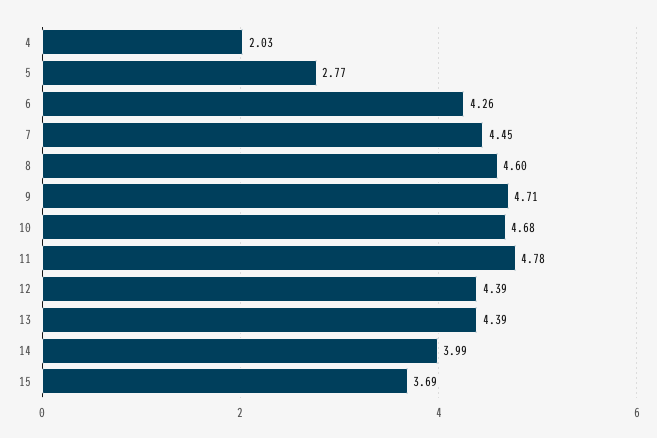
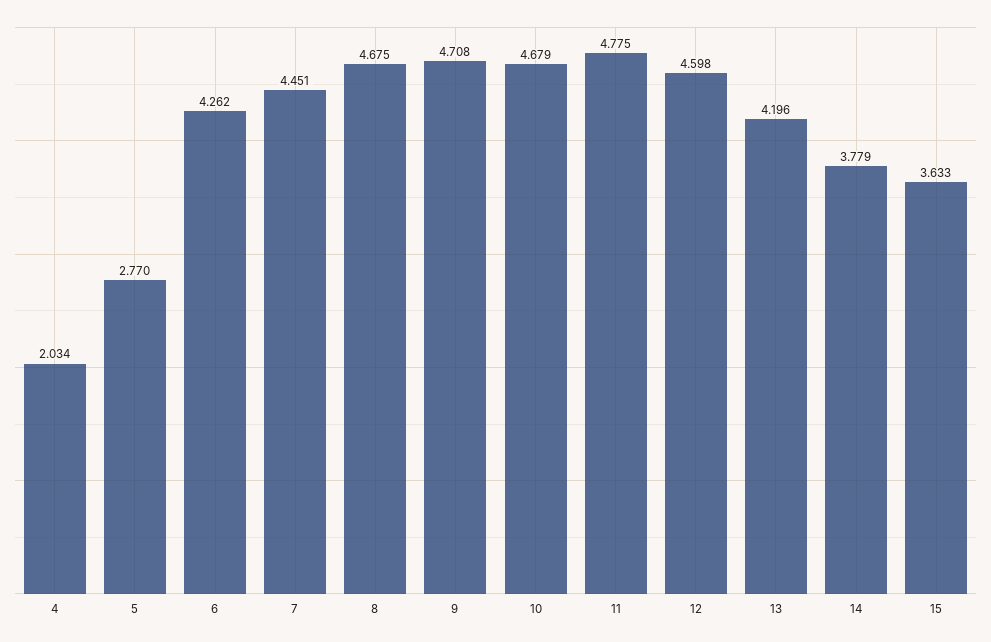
8: 4.6 -> 4.675
12: 4.39 -> 4.598
13: 4.39 -> 4.196
14: 3.99 -> 3.779
15: 3.69 -> 3.633

